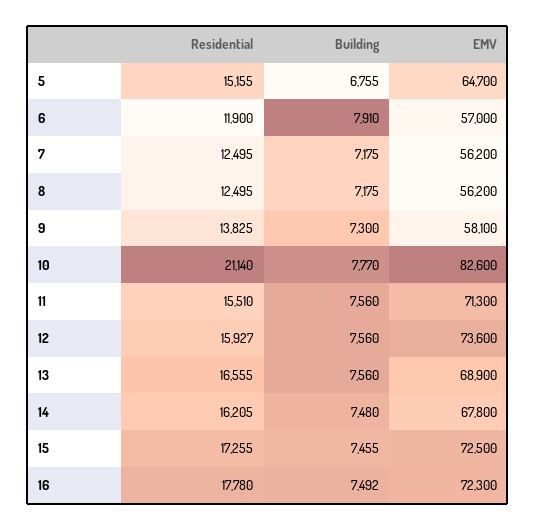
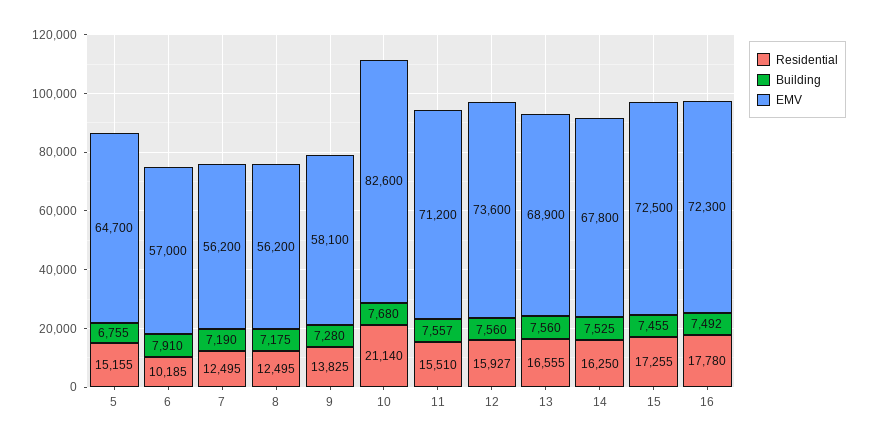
Residential, 6: 11900 -> 10185
Building, 7: 7175 -> 7190
Building, 9: 7300 -> 7280
Building, 10: 7770 -> 7680
Building, 11: 7560 -> 7557
EMV, 11: 71300 -> 71200
Residential, 14: 16205 -> 16250
Building, 14: 7480 -> 7525

